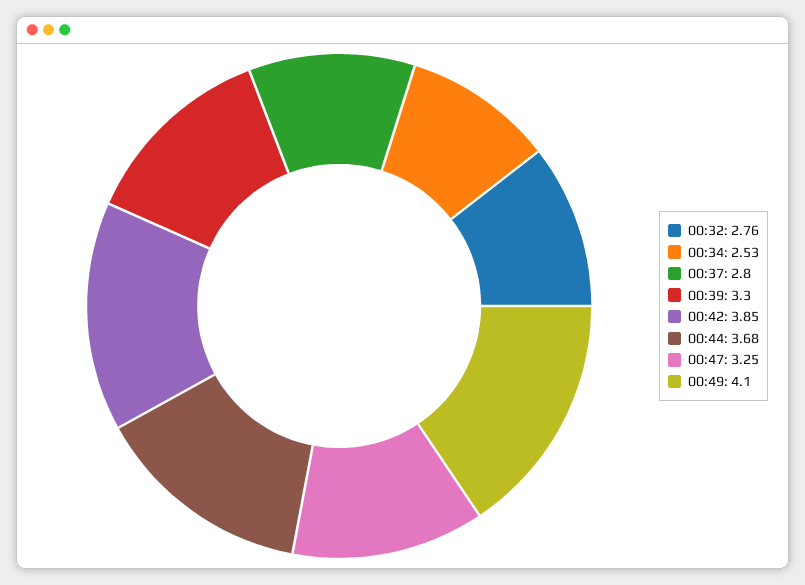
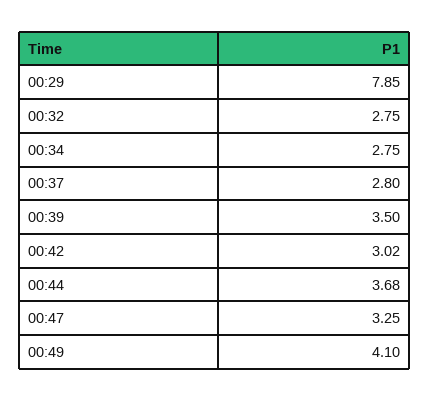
00:32: 2.76 -> 2.75
00:34: 2.53 -> 2.75
00:39: 3.3 -> 3.5
00:42: 3.85 -> 3.02
00:29: none -> 7.85

